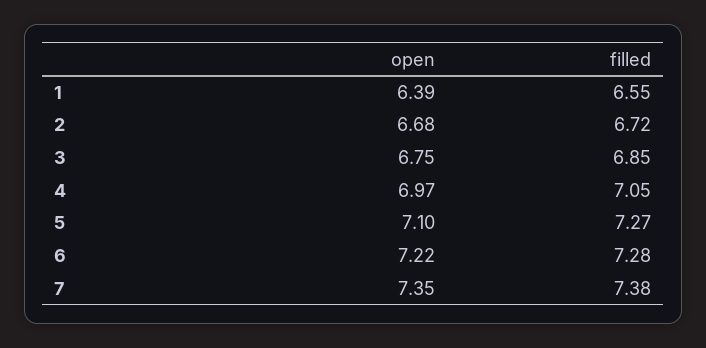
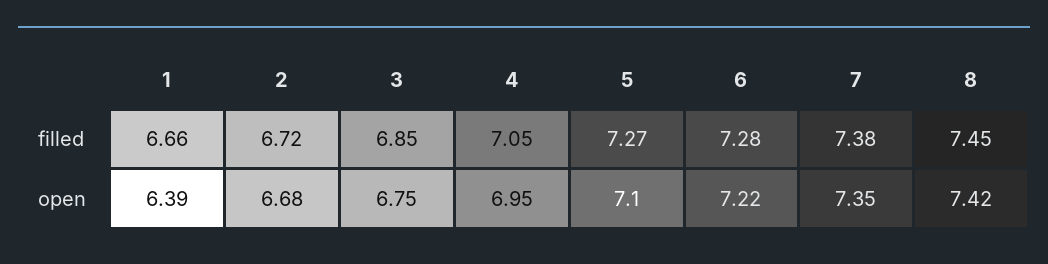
filled, 1: 6.55 -> 6.66
open, 4: 6.97 -> 6.95
filled, 8: none -> 7.45
open, 8: none -> 7.42

